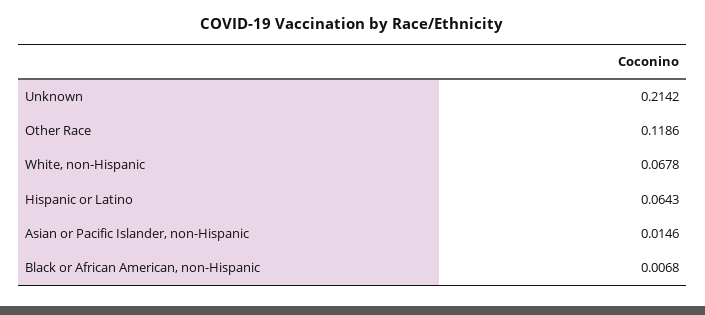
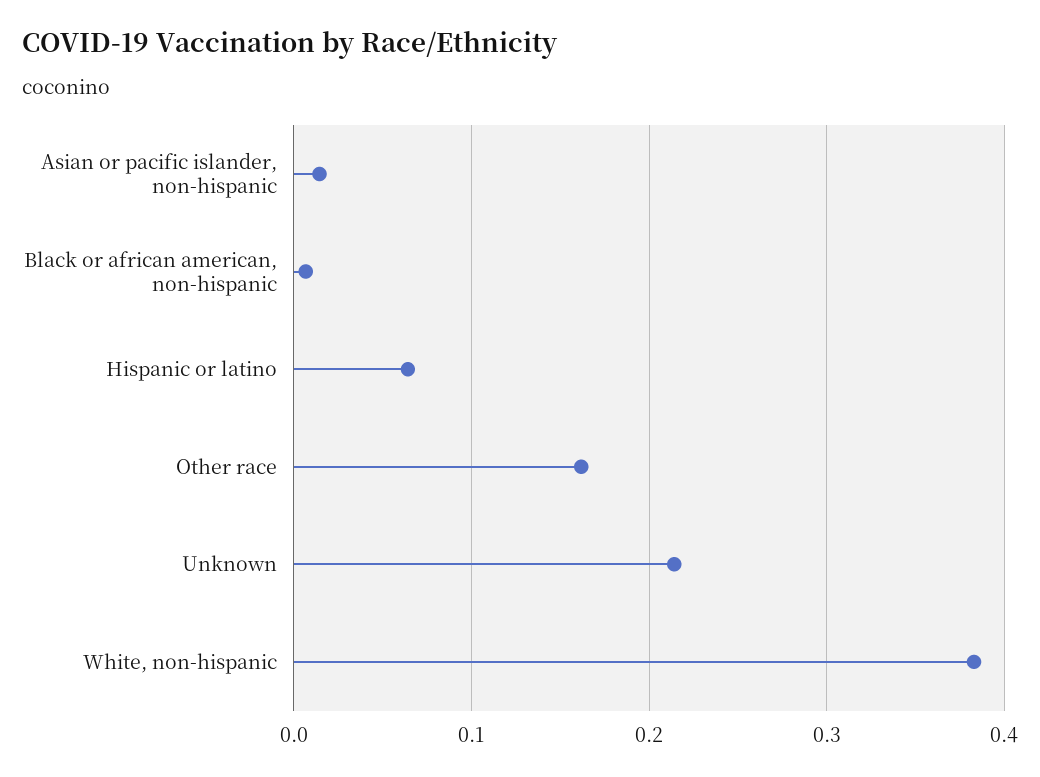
Other Race: 0.1186 -> 0.16
White, non-Hispanic: 0.0678 -> 0.38

